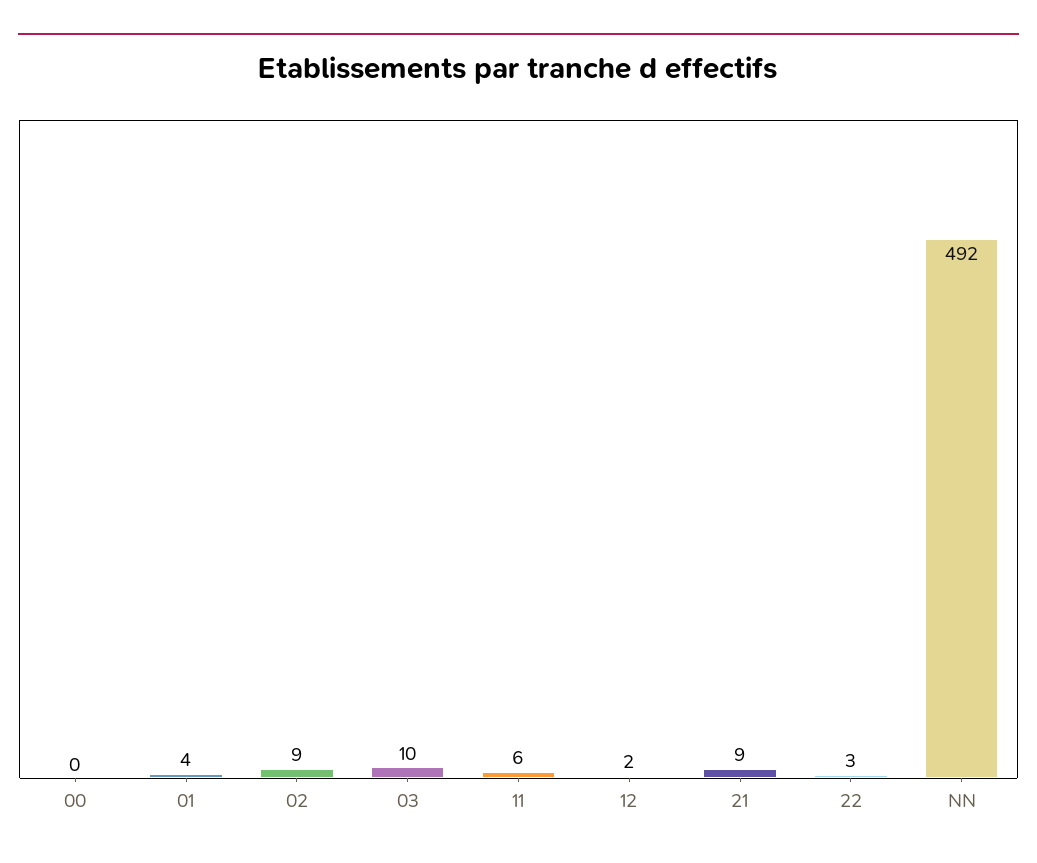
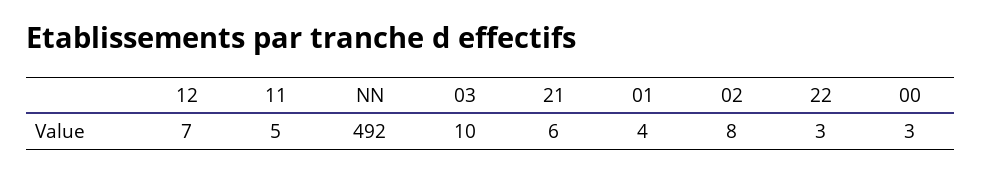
00: 0 -> 3
02: 9 -> 8
11: 6 -> 5
12: 2 -> 7
21: 9 -> 6

